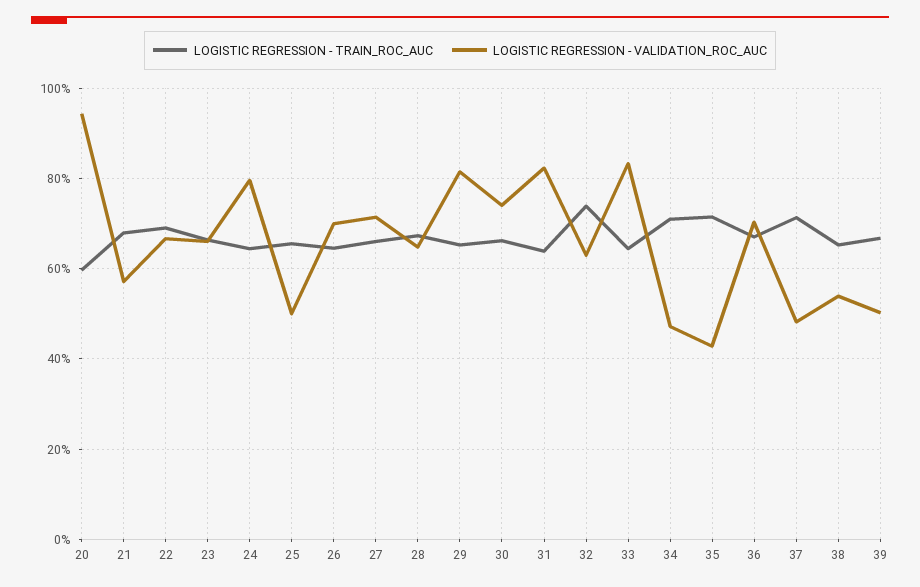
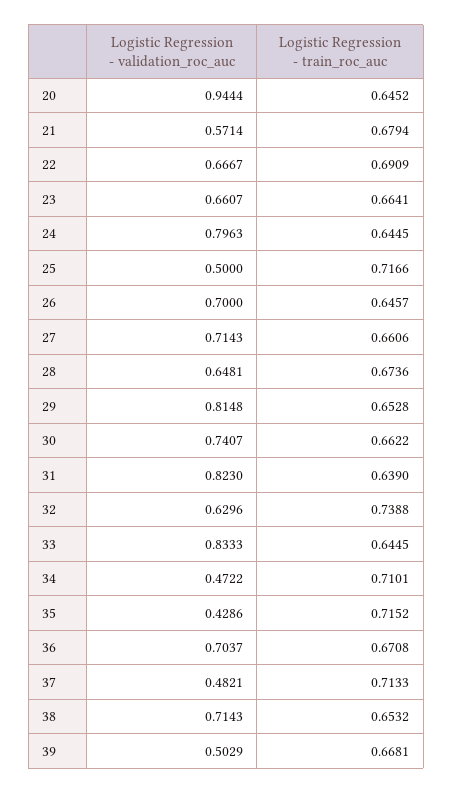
LOGISTIC REGRESSION - TRAIN_ROC_AUC, 20: 0.6 -> 0.6452
LOGISTIC REGRESSION - TRAIN_ROC_AUC, 25: 0.66 -> 0.7166
LOGISTIC REGRESSION - VALIDATION_ROC_AUC, 38: 0.54 -> 0.7143

